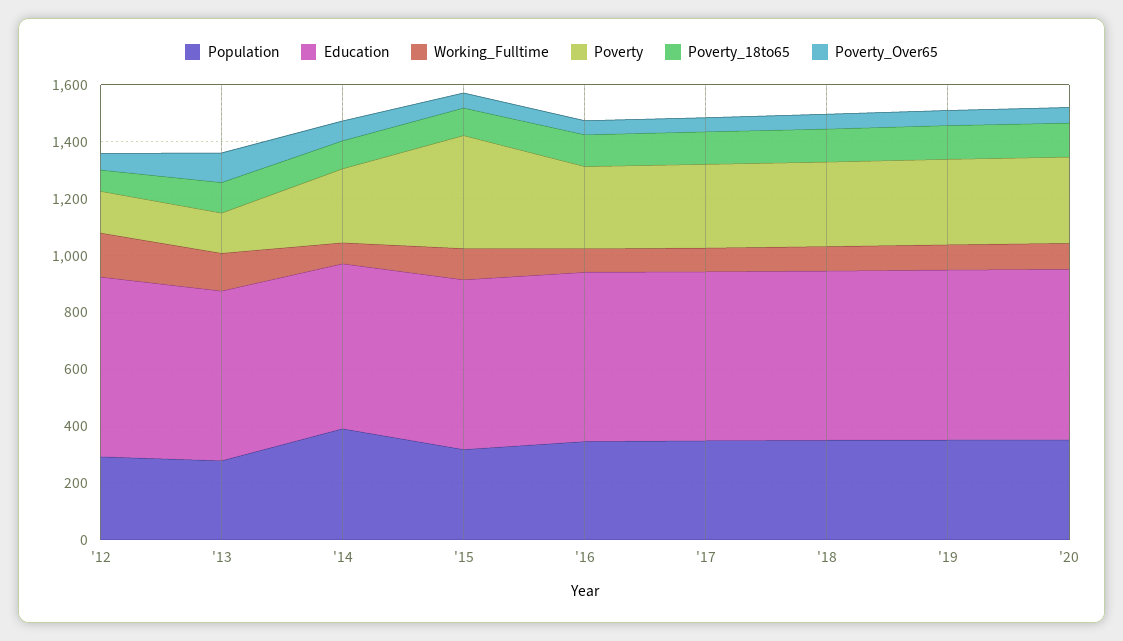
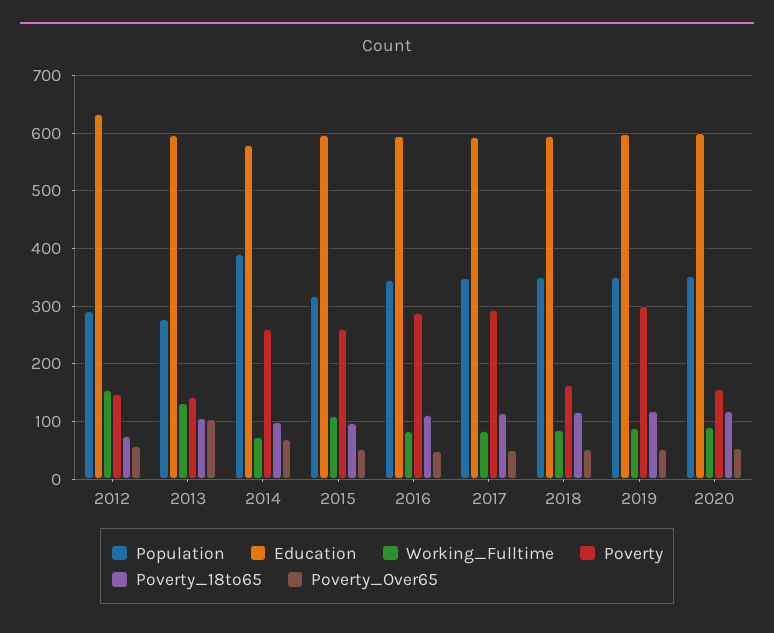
Poverty, '15: 400 -> 260
Poverty, '18: 300 -> 160
Poverty, '20: 300 -> 160

